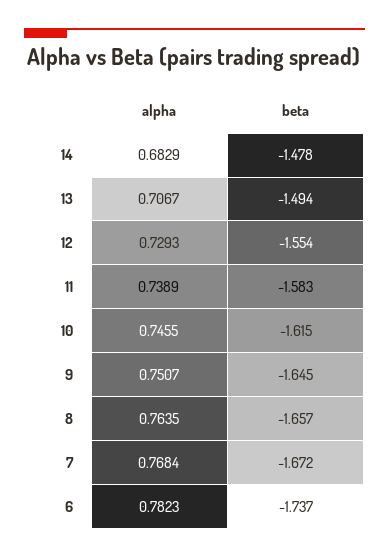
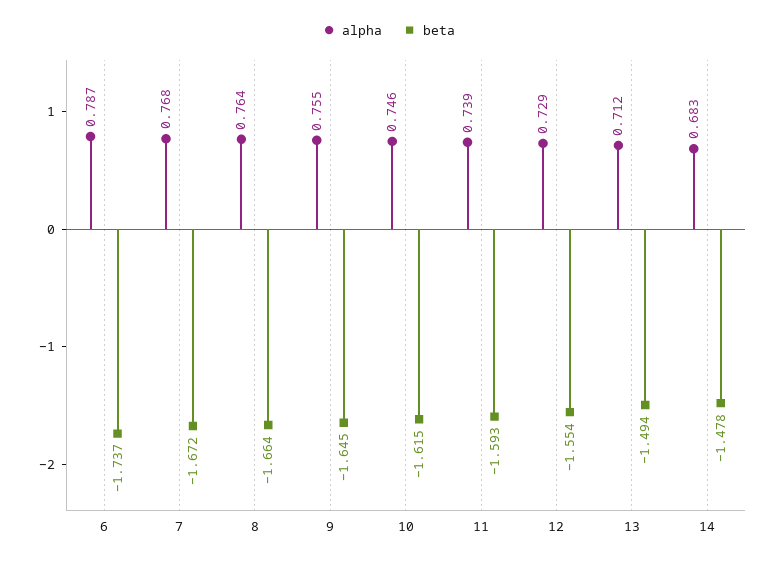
alpha, 13: 0.7067 -> 0.712
beta, 11: -1.583 -> -1.593
alpha, 9: 0.7507 -> 0.755
beta, 8: -1.657 -> -1.664
alpha, 6: 0.7823 -> 0.787

